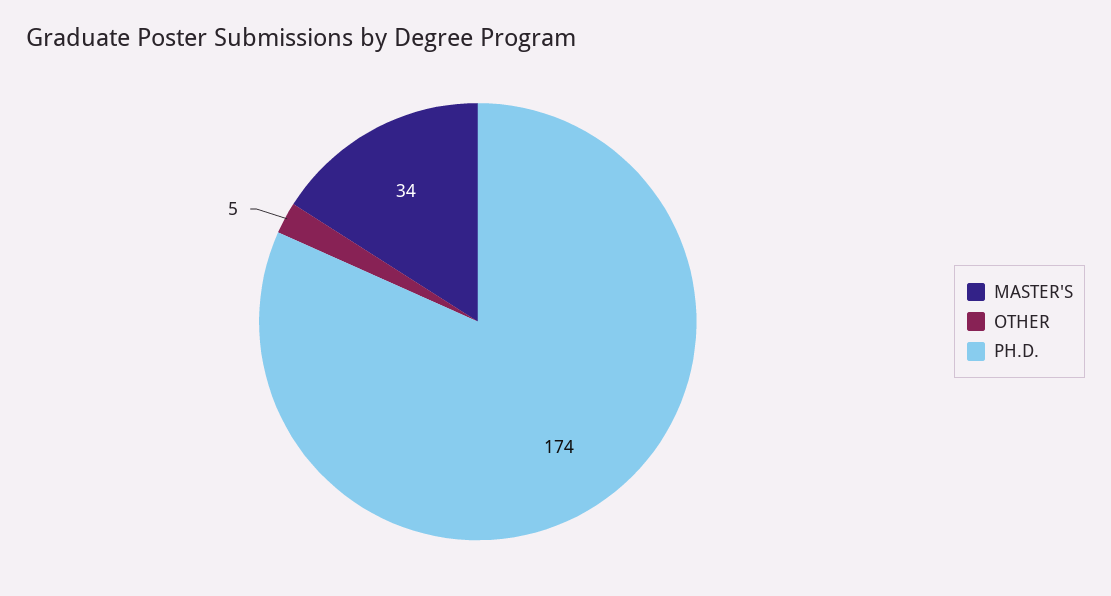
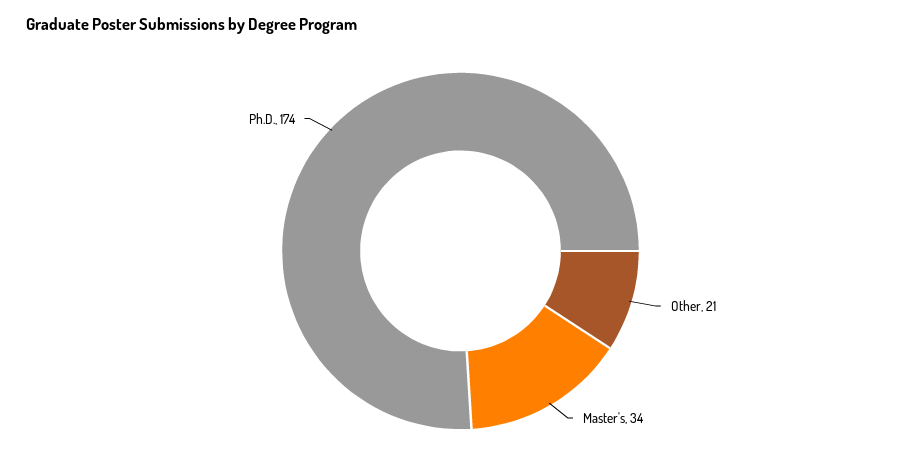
OTHER: 5 -> 21

